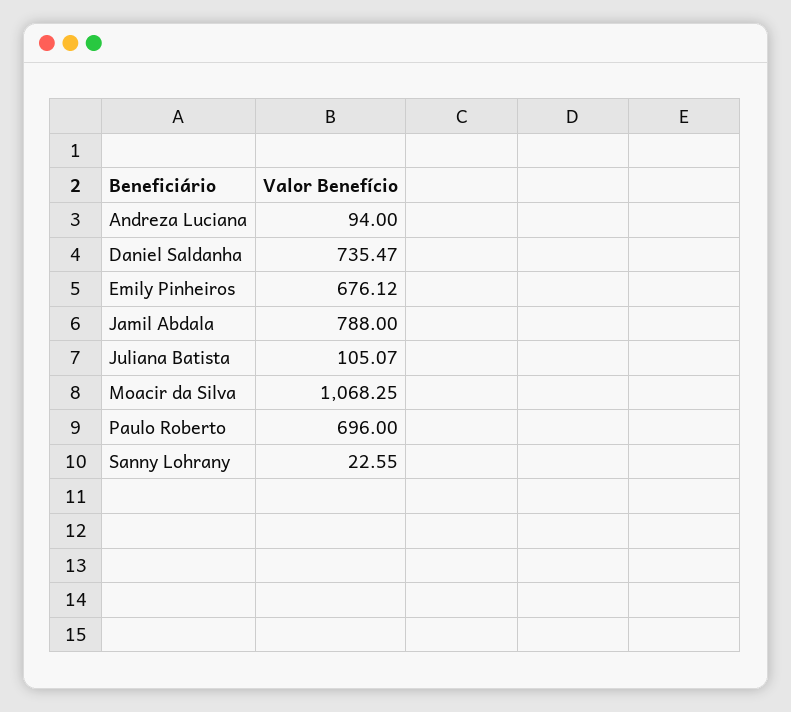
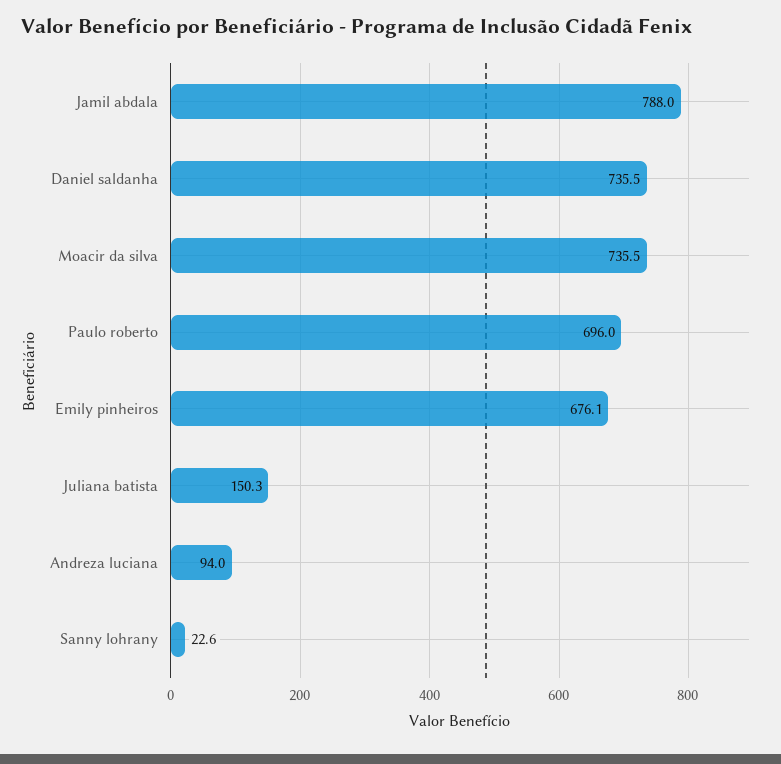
Juliana Batista: 105.07 -> 150.3
Moacir da Silva: 1068.25 -> 735.5

